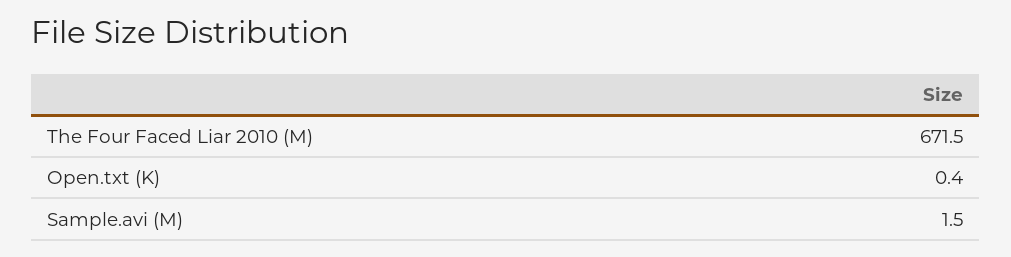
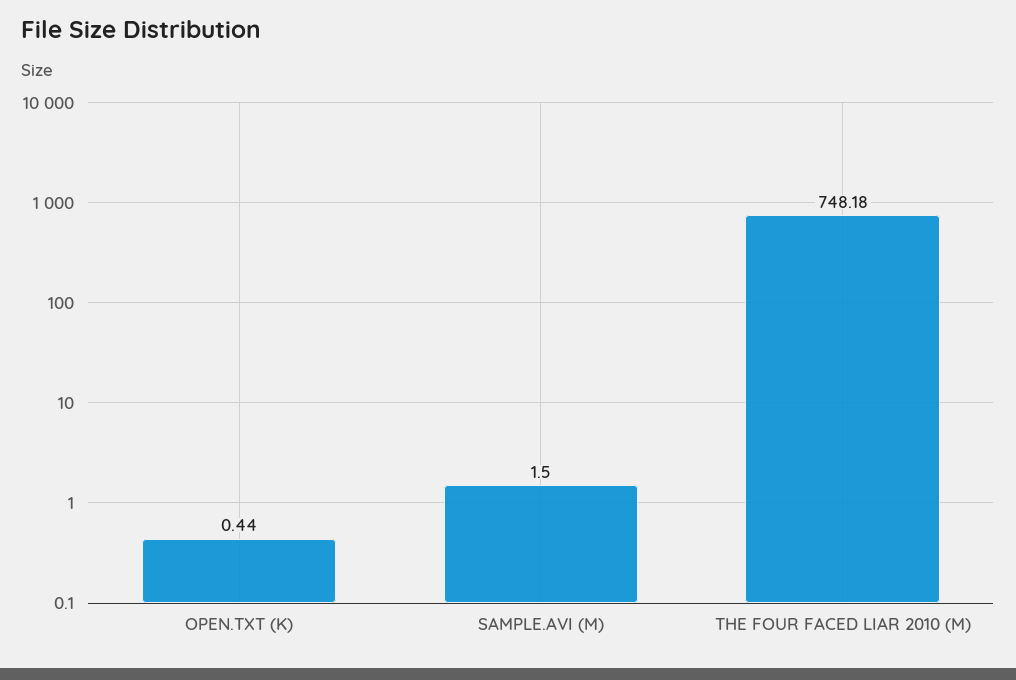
The Four Faced Liar 2010 (M): 671.5 -> 748.18

